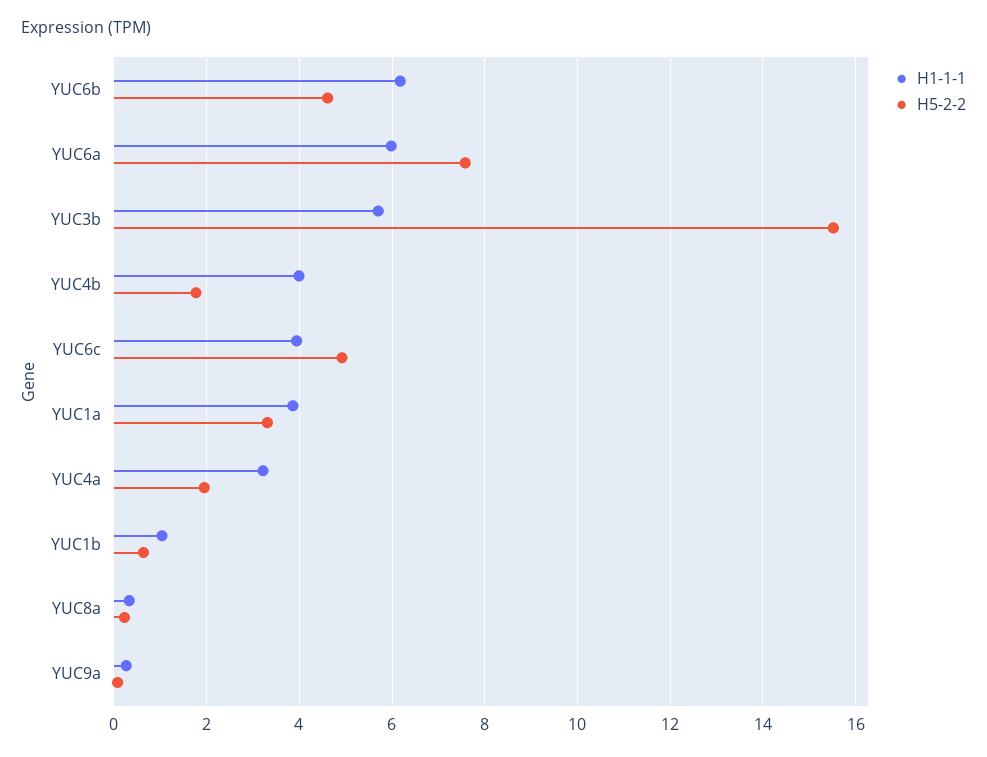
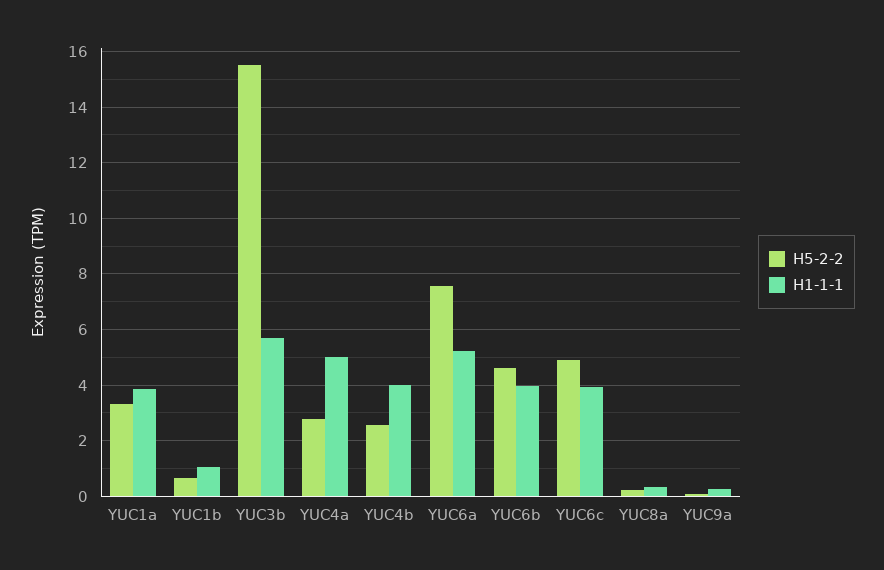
H1-1-1, YUC6b: 6.2 -> 4
H1-1-1, YUC6a: 6 -> 5.25
H5-2-2, YUC4b: 1.8 -> 2.5
H1-1-1, YUC4a: 3.2 -> 5
H5-2-2, YUC4a: 2 -> 2.75

